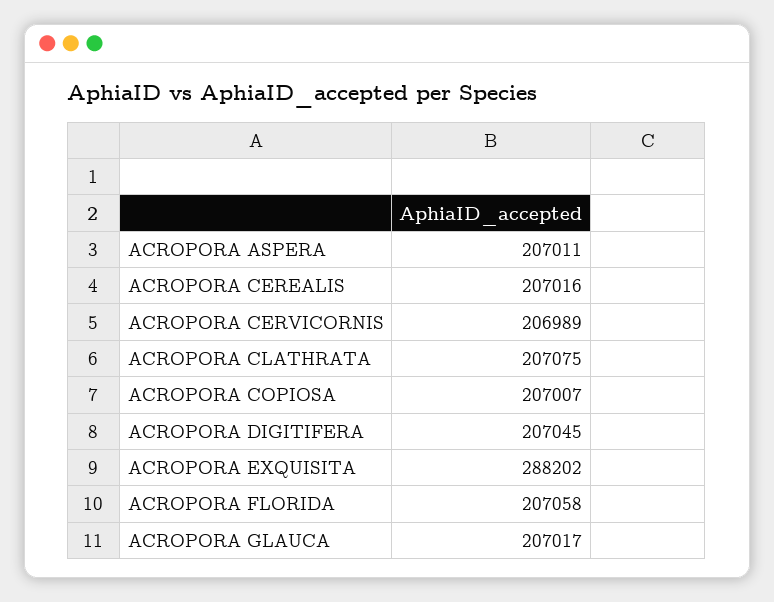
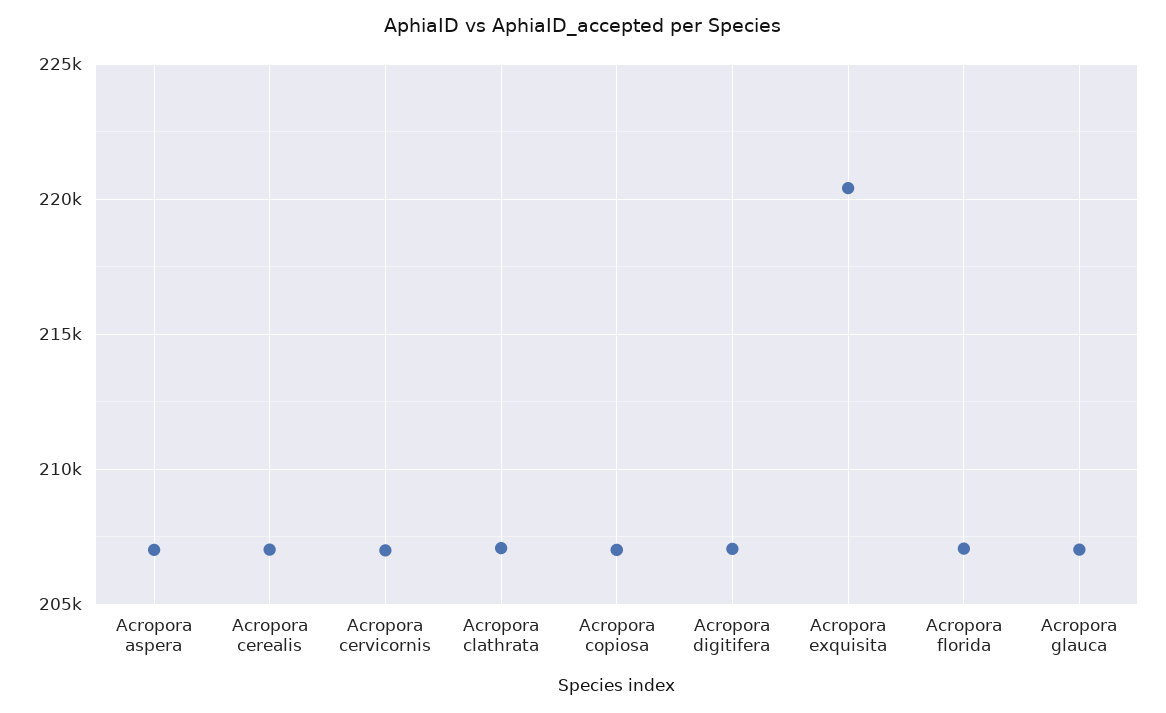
ACROPORA EXQUISITA: 288202 -> 220500

